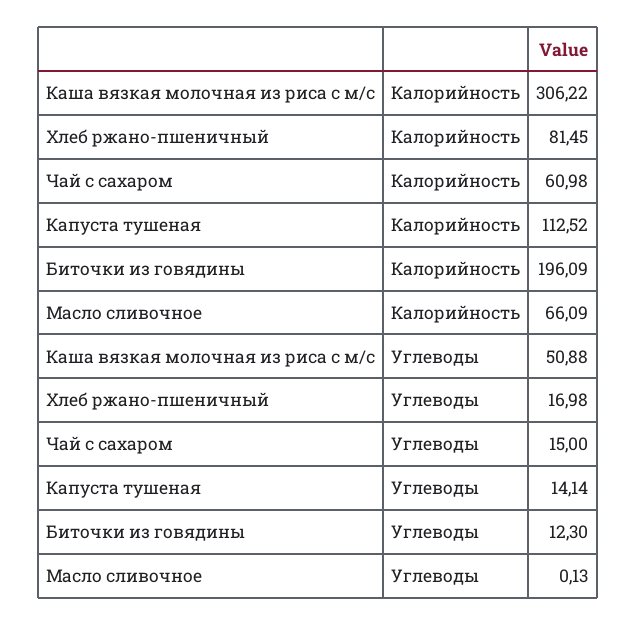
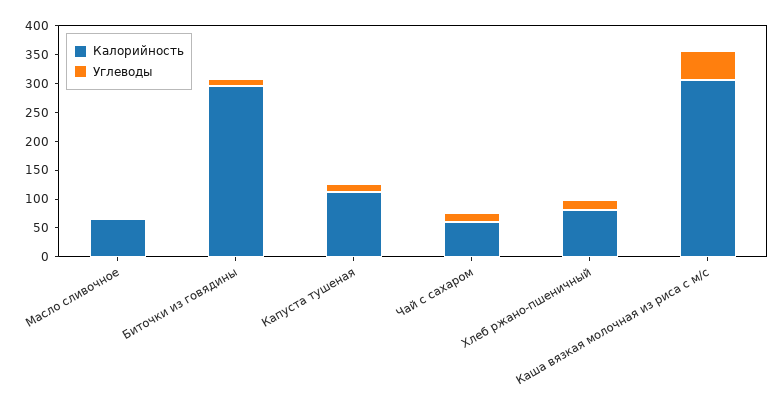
Калорийность, Биточки из говядины: 196.09 -> 300

